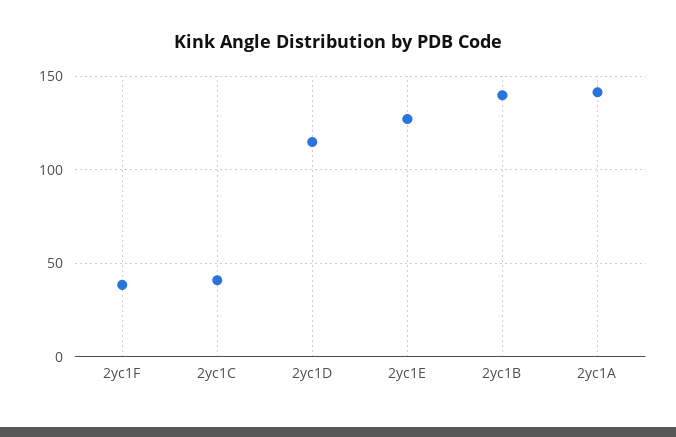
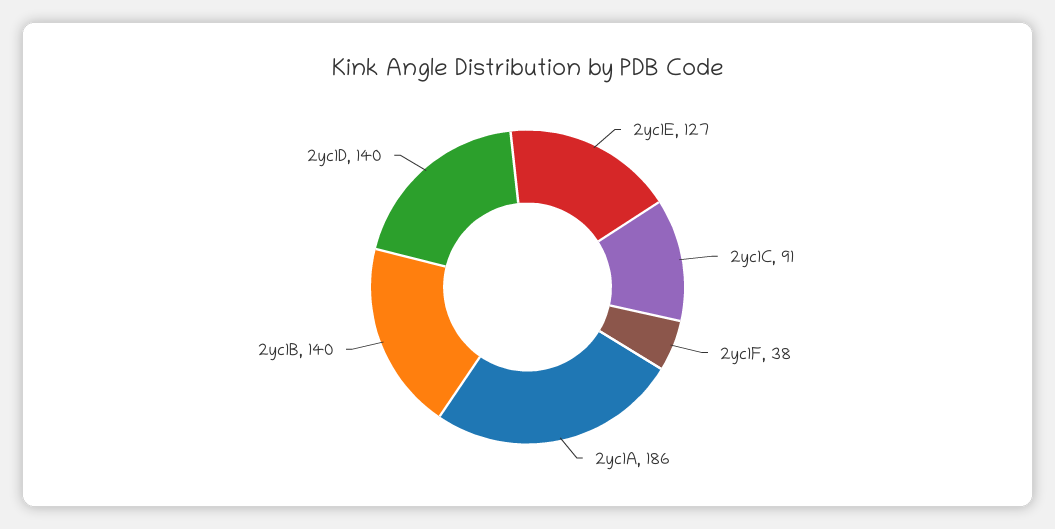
2yc1C: 40 -> 91
2yc1D: 115 -> 140
2yc1A: 140 -> 186

